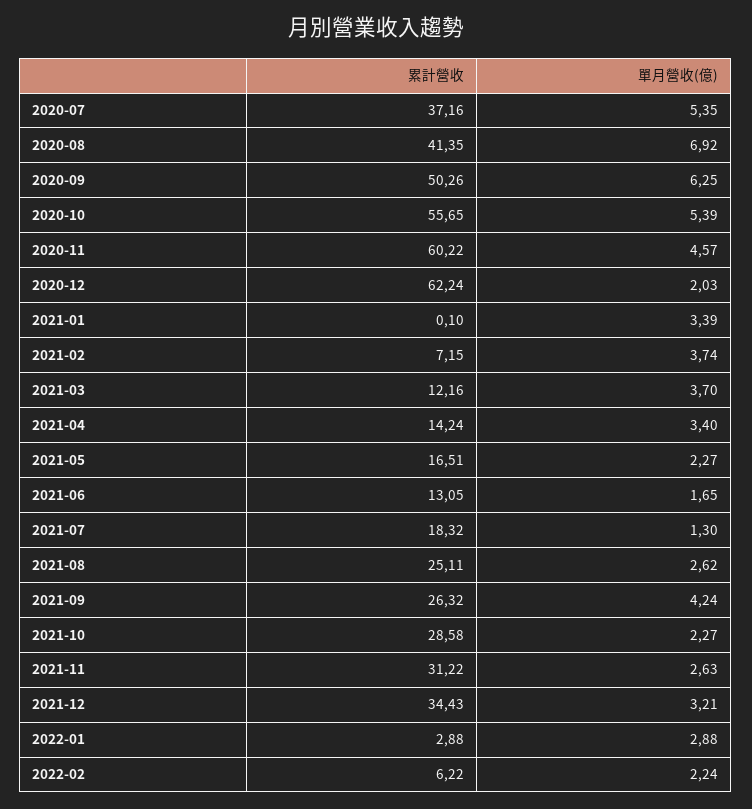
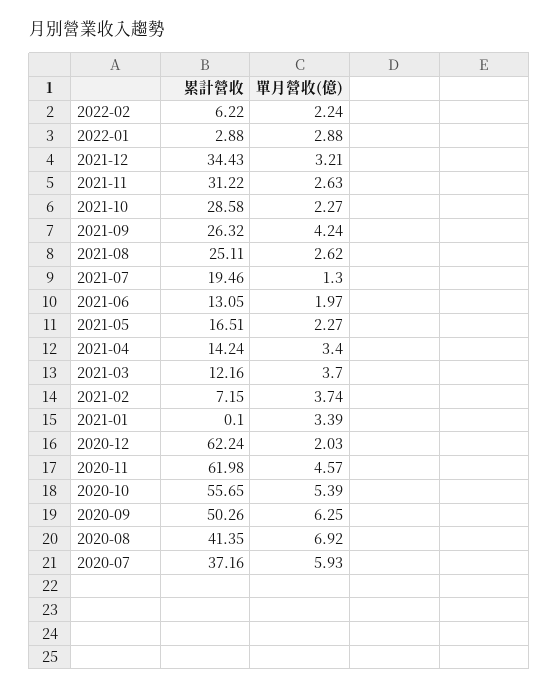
單月營收(億), 2020-07: 5.35 -> 5.93
累計營收, 2020-11: 60.22 -> 61.98
單月營收(億), 2021-06: 1.65 -> 1.97
累計營收, 2021-07: 18.32 -> 19.46

